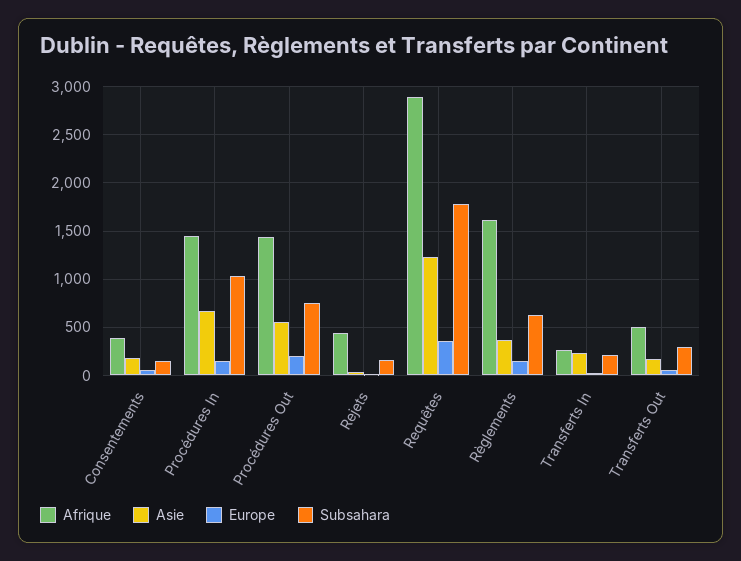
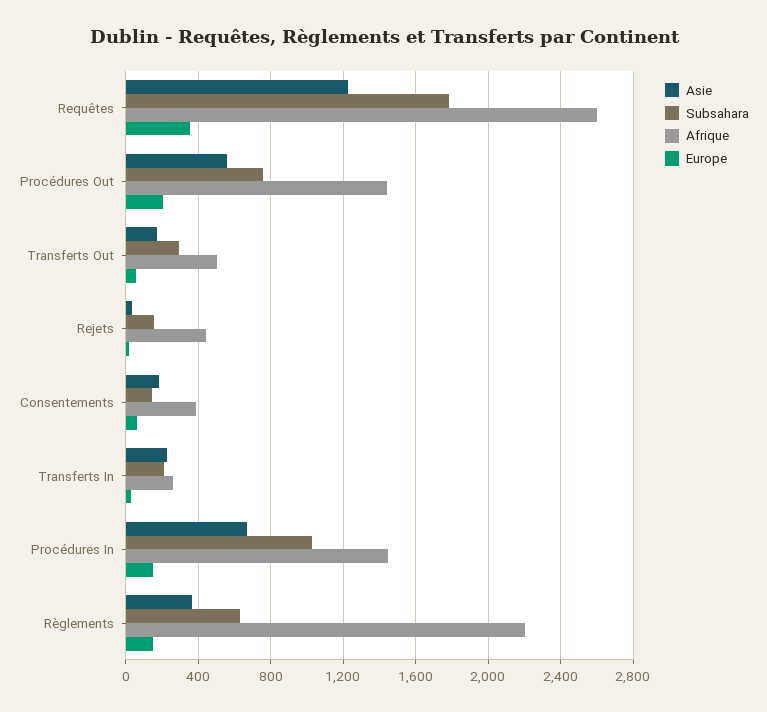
Afrique, Requêtes: 2900 -> 2600
Afrique, Règlements: 1600 -> 2200

